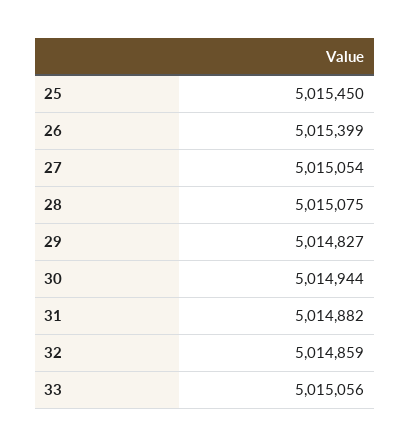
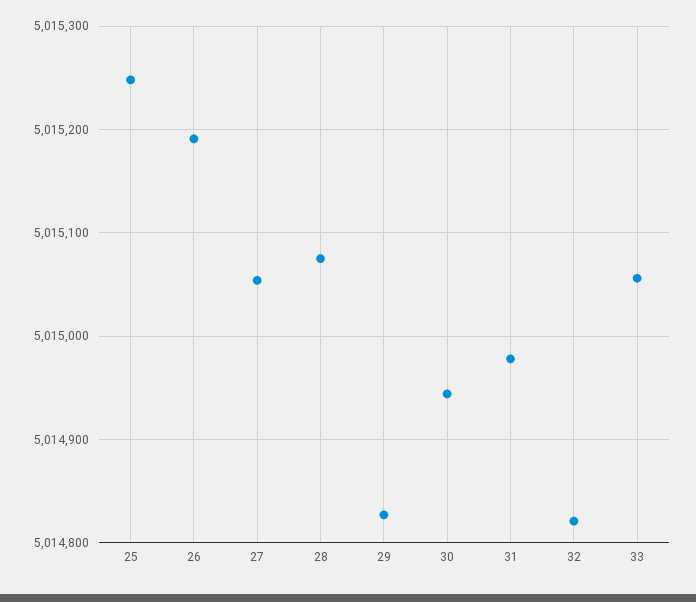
25: 5015450 -> 5015250
26: 5015399 -> 5015190
31: 5014882 -> 5014980
32: 5014859 -> 5014820

